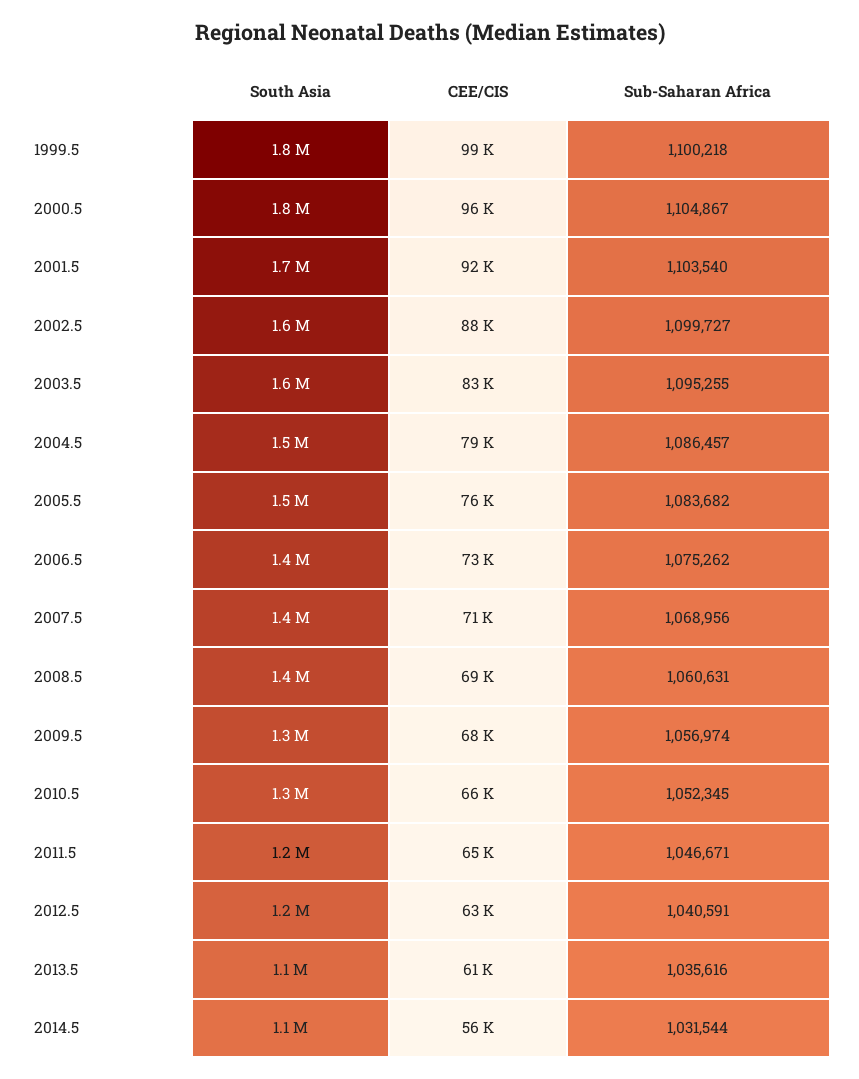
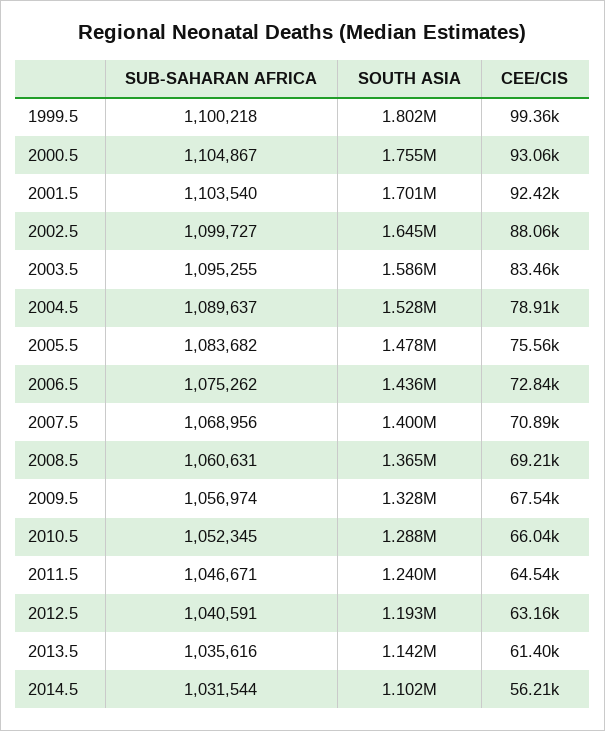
CEE/CIS, 2000.5: 96000 -> 93060
Sub-Saharan Africa, 2004.5: 1086457 -> 1089637

